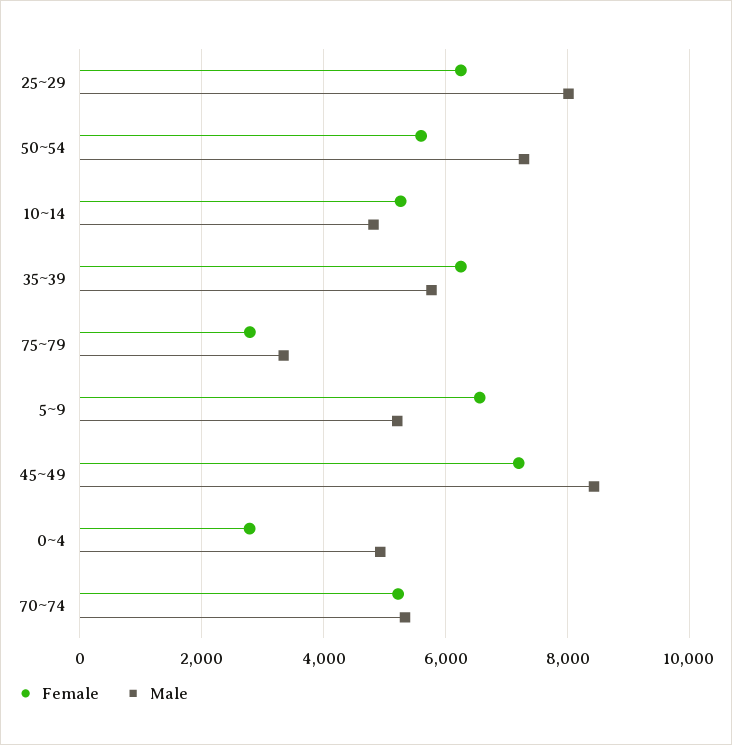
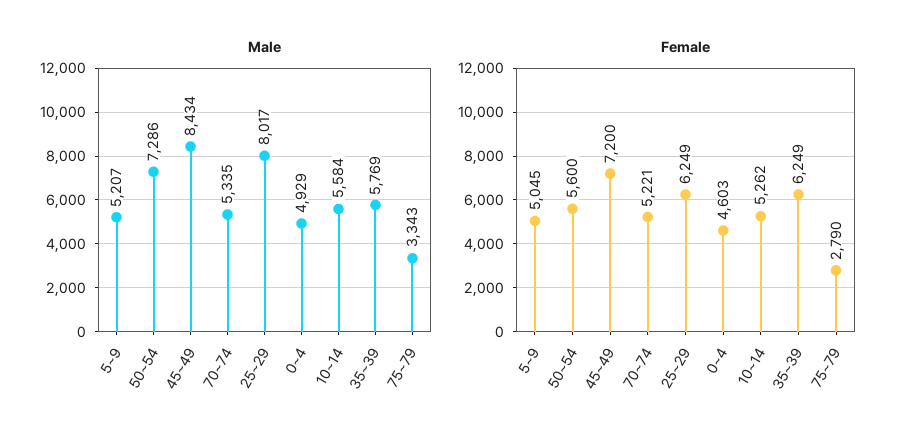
Male, 10~14: 4800 -> 5584
Female, 5~9: 6600 -> 5045
Female, 0~4: 2800 -> 4603

